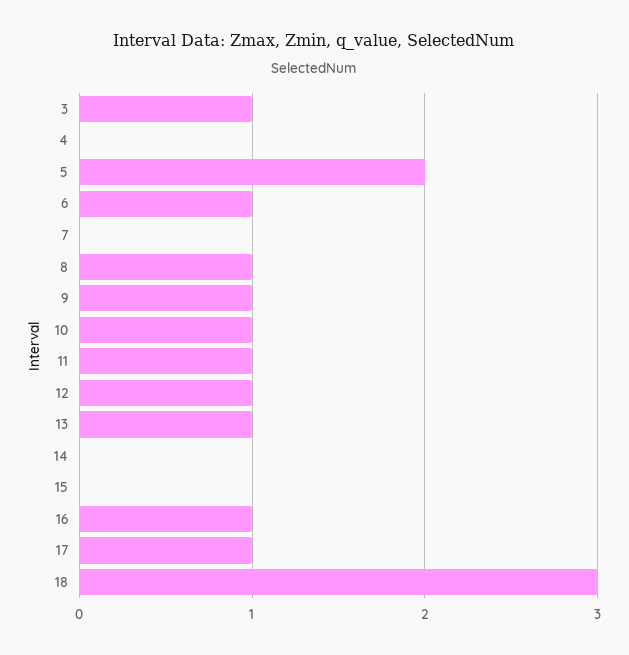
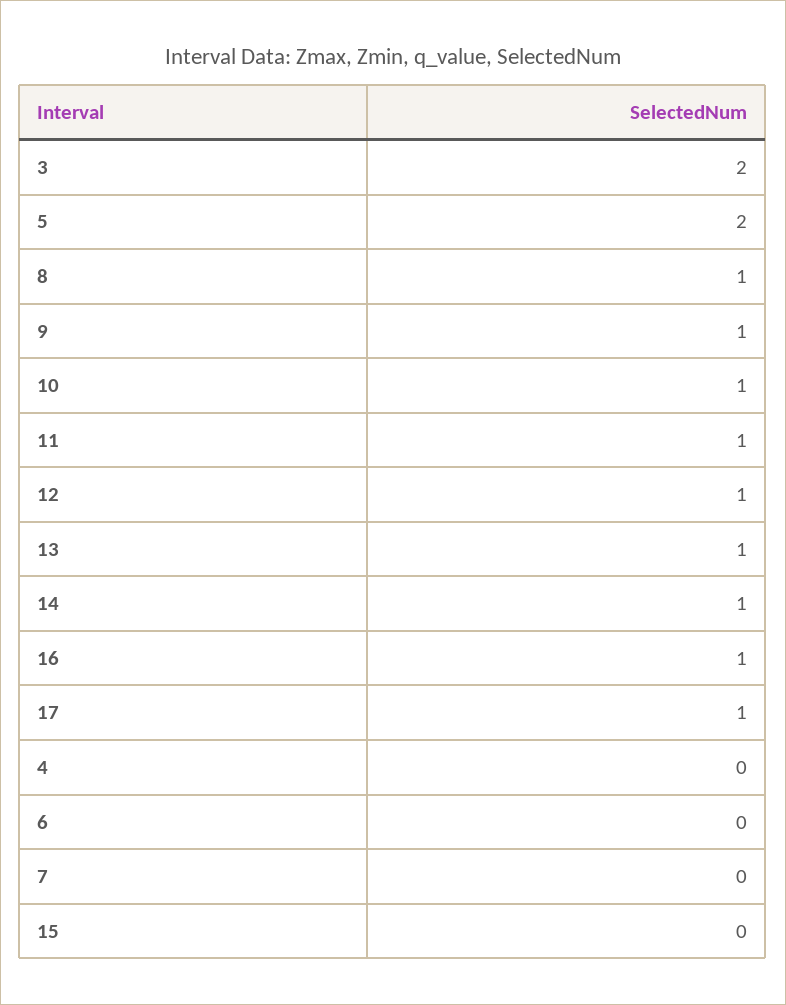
3: 1 -> 2
6: 1 -> 0
14: 0 -> 1
18: 3 -> none

